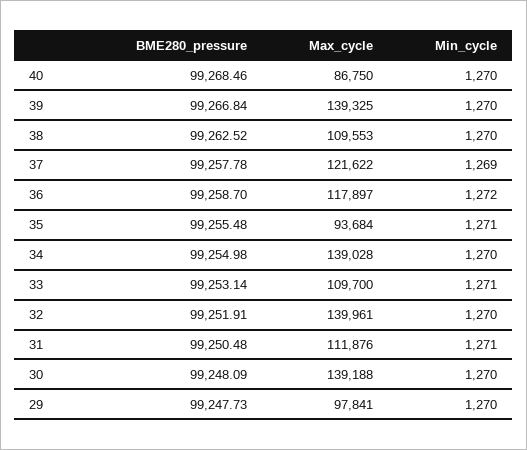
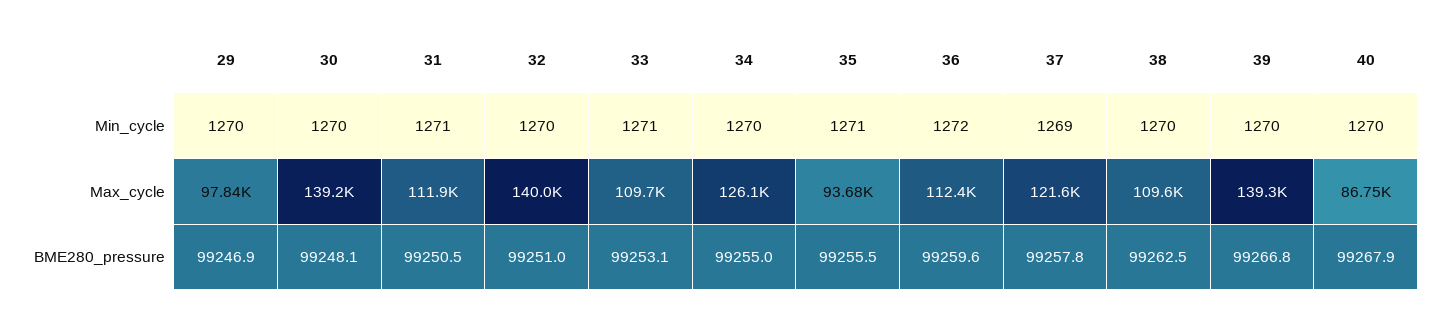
BME280_pressure, 40: 99268.46 -> 99267.9
BME280_pressure, 36: 99258.7 -> 99259.6
Max_cycle, 36: 117897 -> 112400
Max_cycle, 34: 139028 -> 126100
BME280_pressure, 32: 99251.91 -> 99251
BME280_pressure, 29: 99247.73 -> 99246.9

